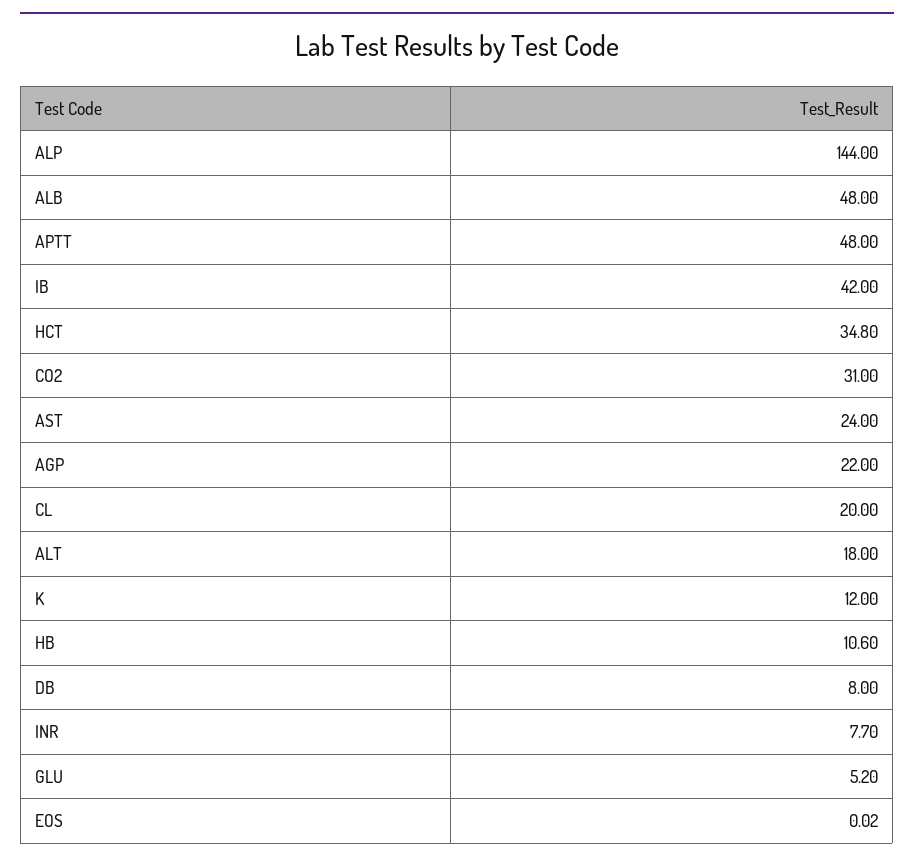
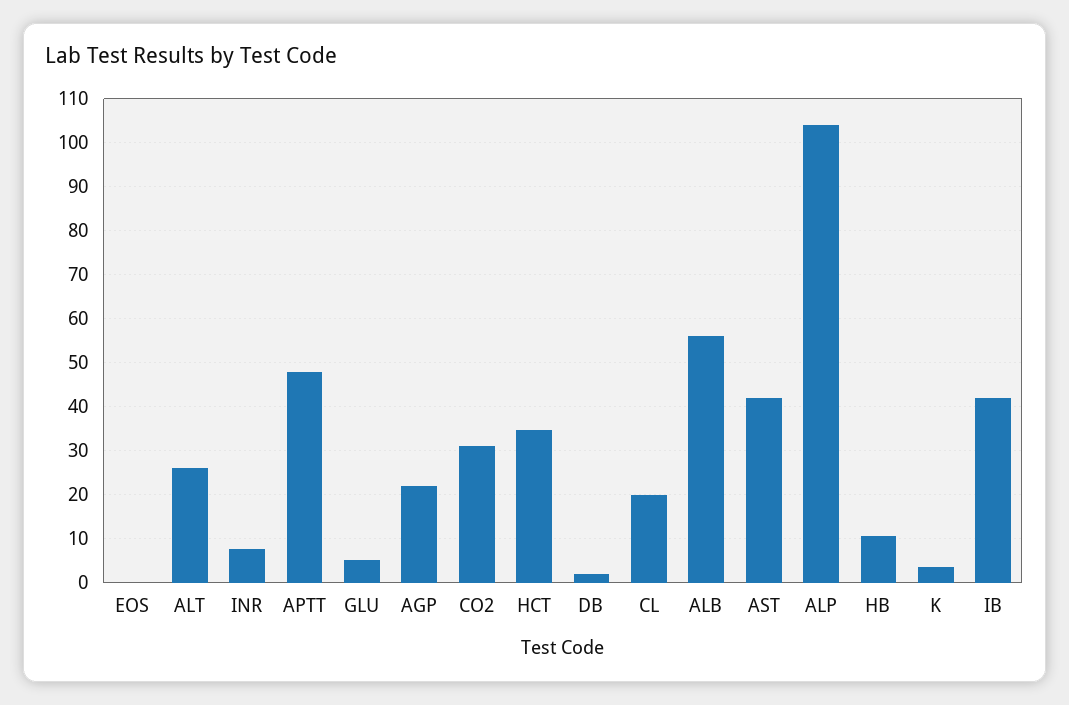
ALP: 144 -> 104
ALB: 48 -> 56
AST: 24 -> 42
ALT: 18 -> 26
K: 12 -> 4
DB: 8 -> 2

